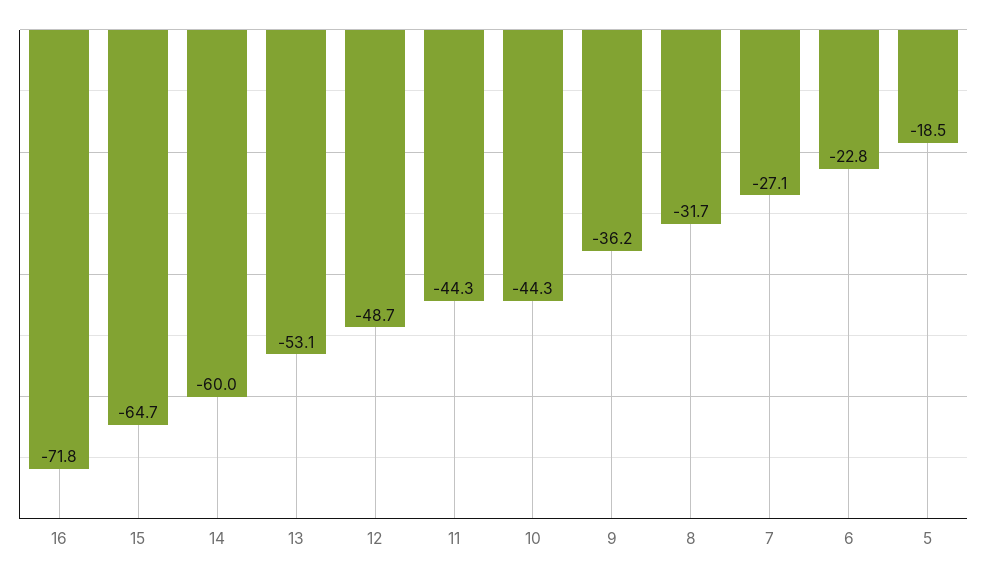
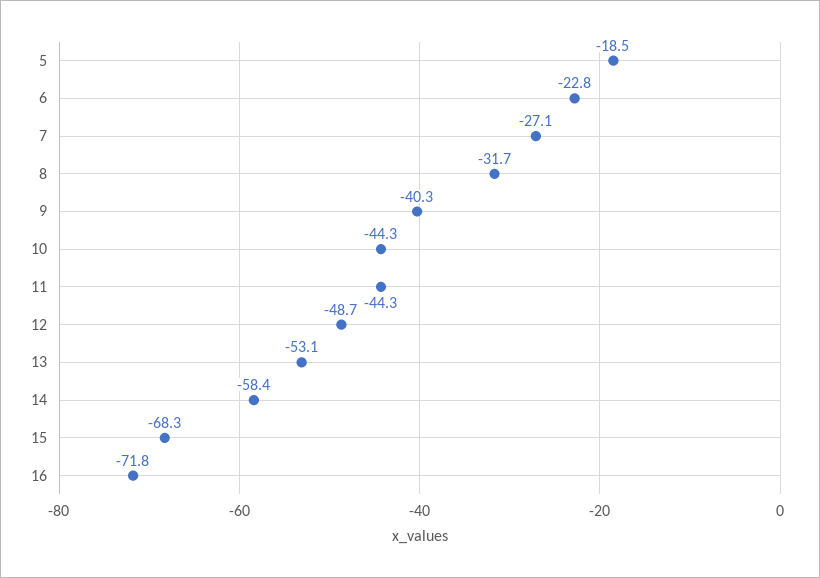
15: -64.7 -> -68.3
14: -60 -> -58.4
9: -36.2 -> -40.3

